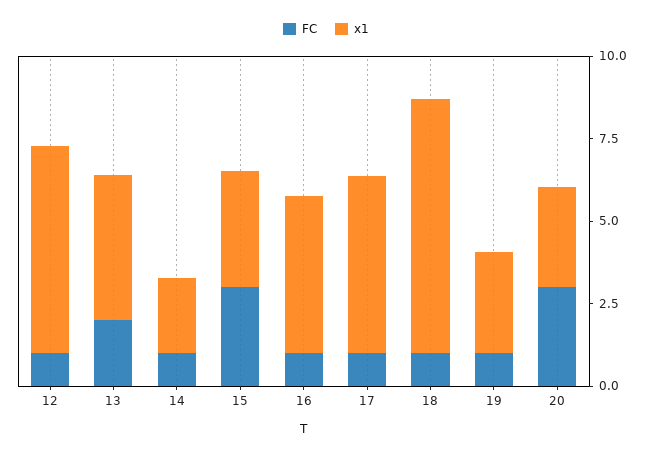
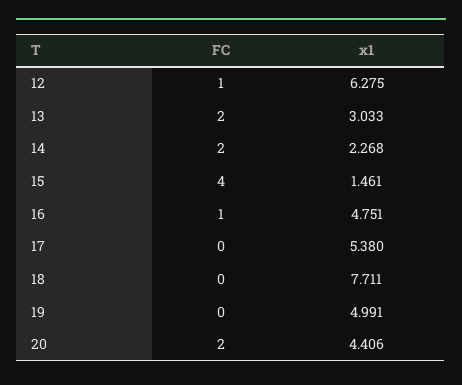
x1, 13: 4.5 -> 3.033
FC, 14: 1 -> 2
FC, 15: 3 -> 4
x1, 15: 3.5 -> 1.461
FC, 17: 1 -> 0
FC, 18: 1 -> 0
FC, 19: 1 -> 0
x1, 19: 3 -> 4.991
FC, 20: 3 -> 2
x1, 20: 3 -> 4.406

